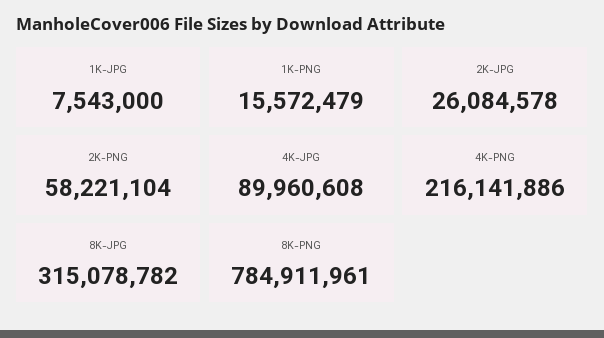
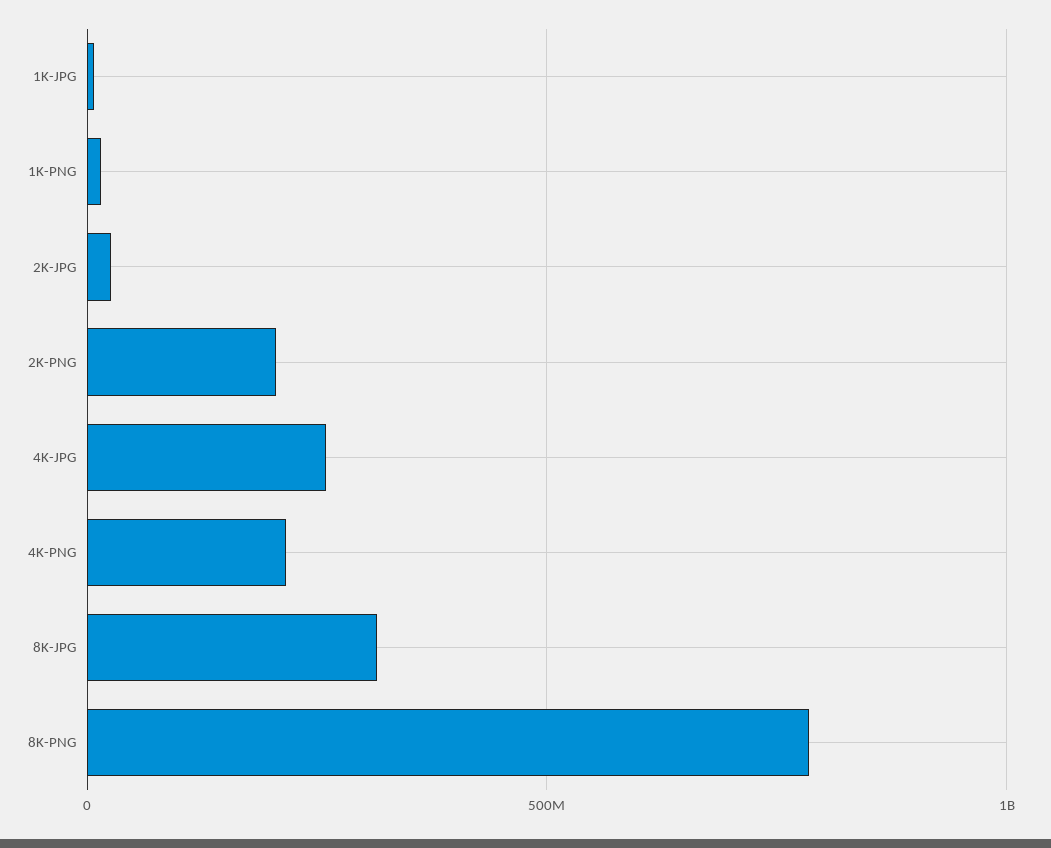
2K-PNG: 58221104 -> 200000000
4K-JPG: 89960608 -> 250000000

